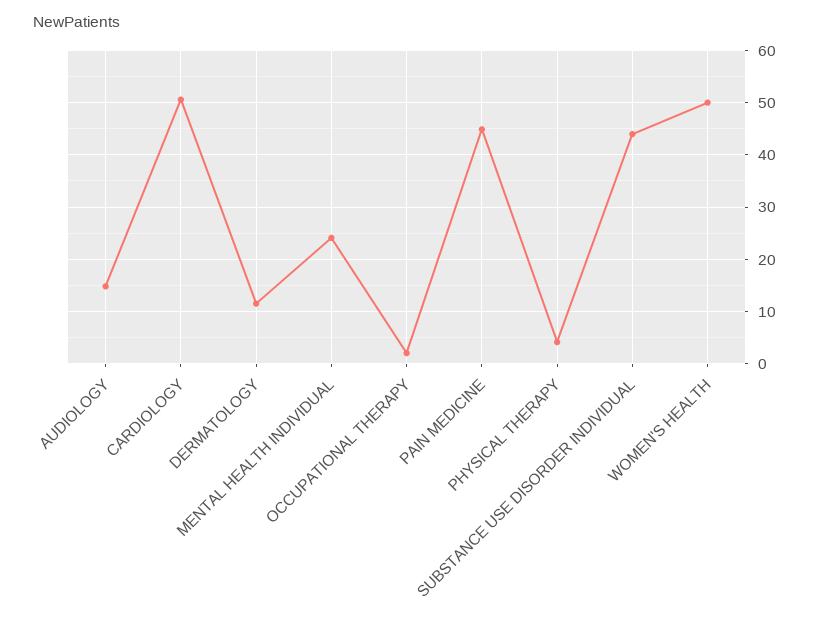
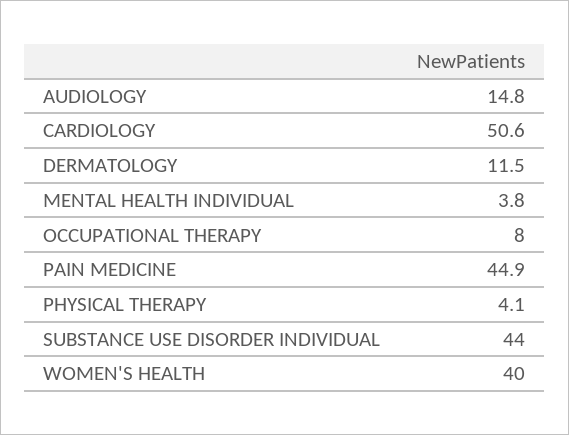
MENTAL HEALTH INDIVIDUAL: 24 -> 3.8
OCCUPATIONAL THERAPY: 2 -> 8
WOMEN'S HEALTH: 50 -> 40

